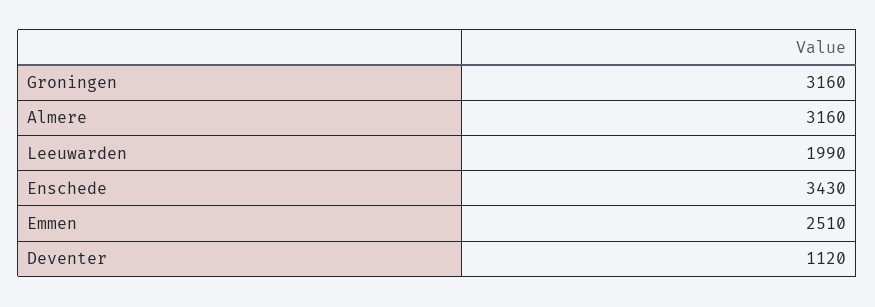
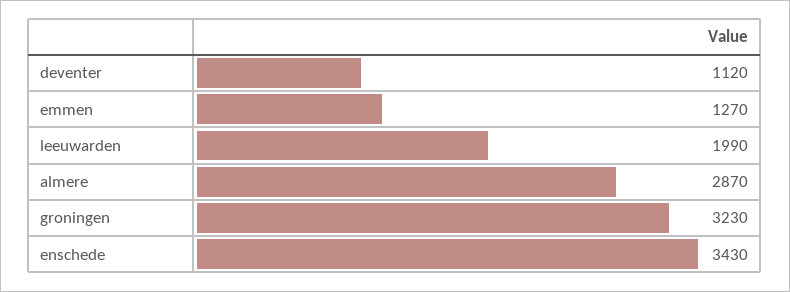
Groningen: 3160 -> 3230
Almere: 3160 -> 2870
Emmen: 2510 -> 1270

